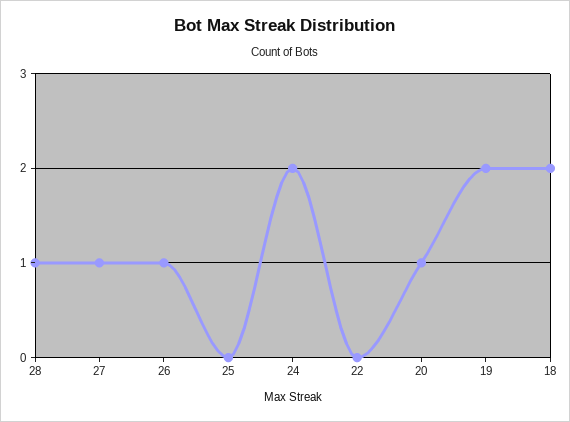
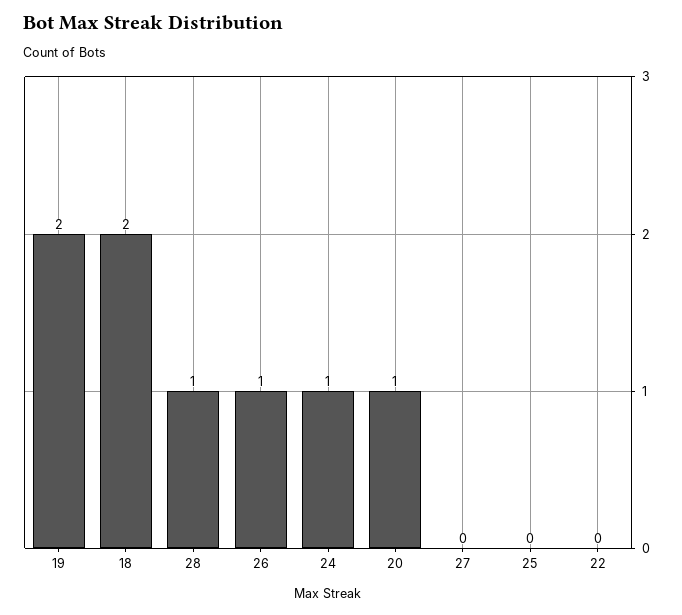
27: 1 -> 0
24: 2 -> 1

